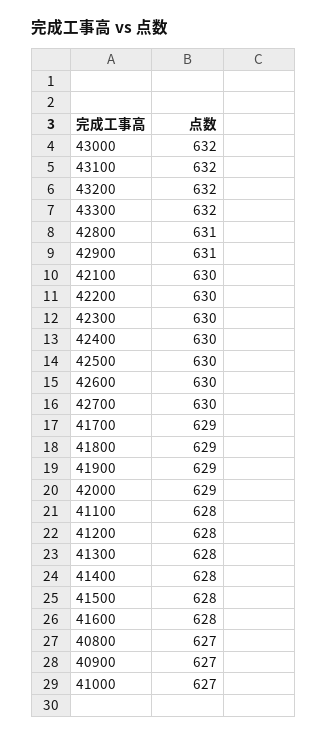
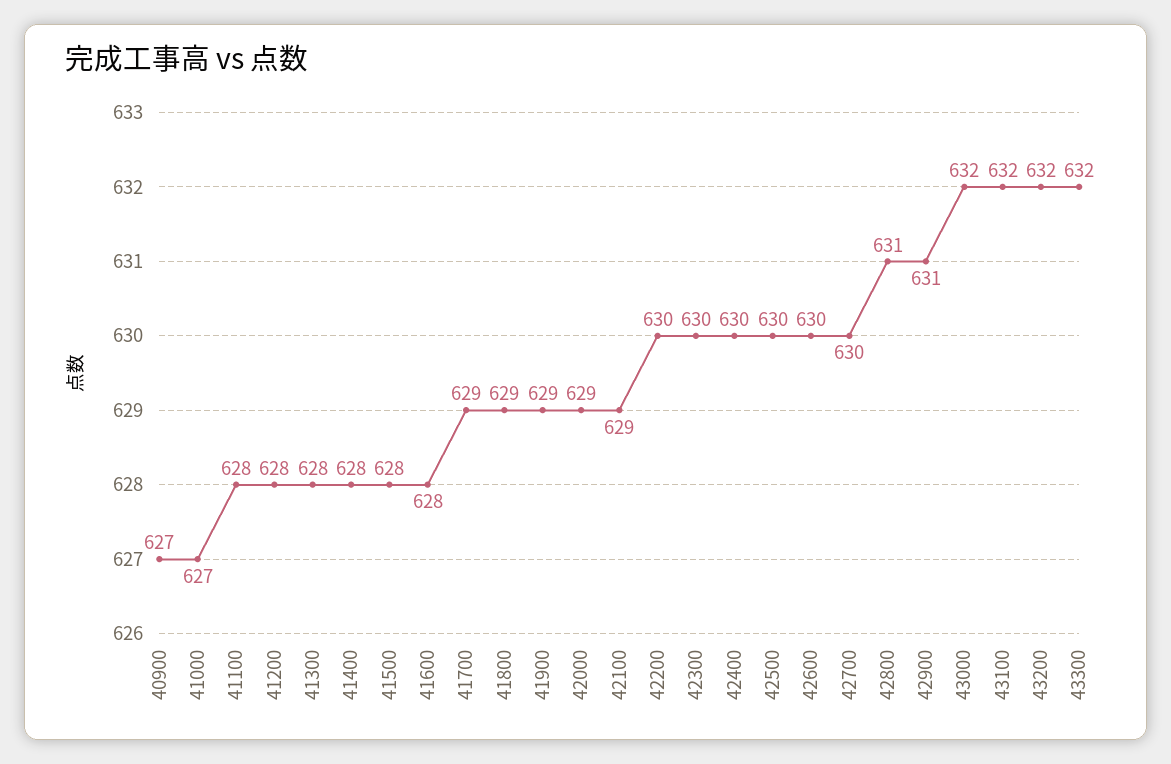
42100: 630 -> 629
40800: 627 -> none

